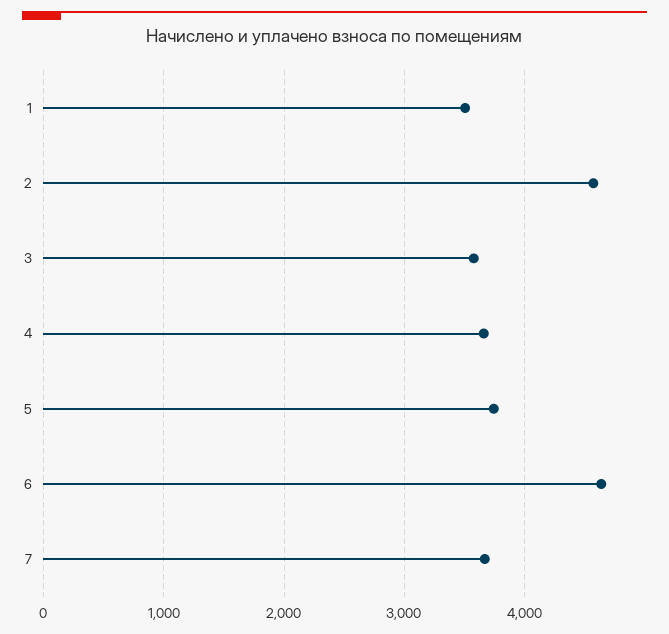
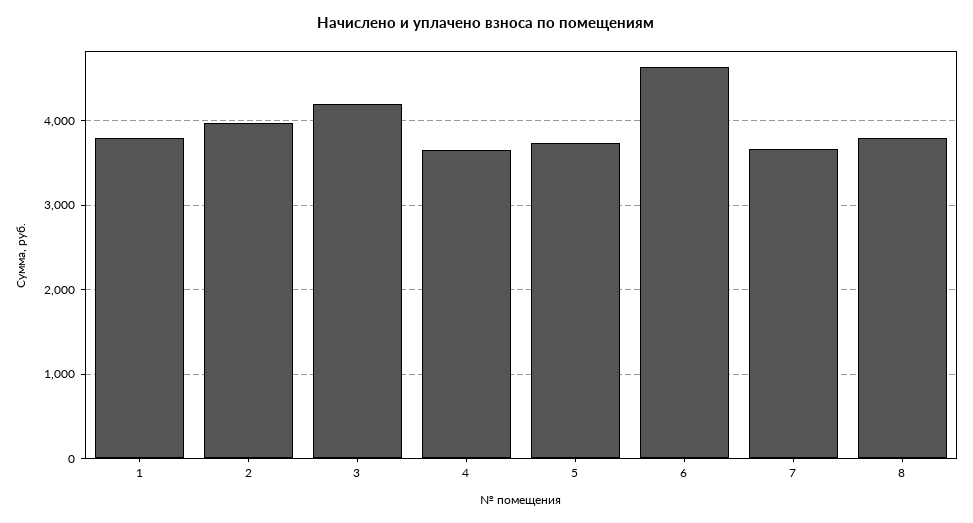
1: 3500 -> 3800
2: 4600 -> 4000
3: 3600 -> 4200
8: none -> 3800

